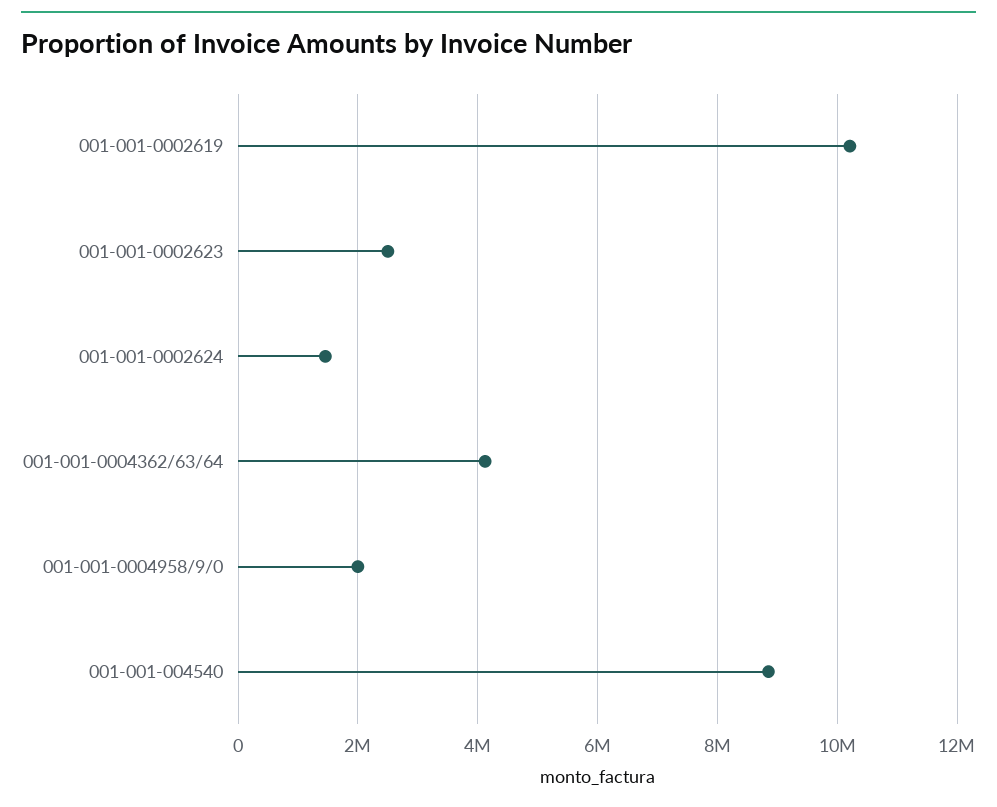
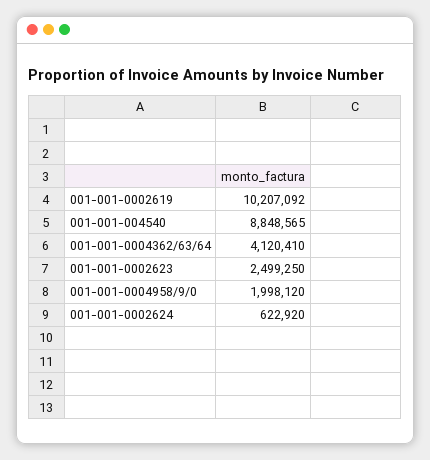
001-001-0002624: 1400000 -> 622920

